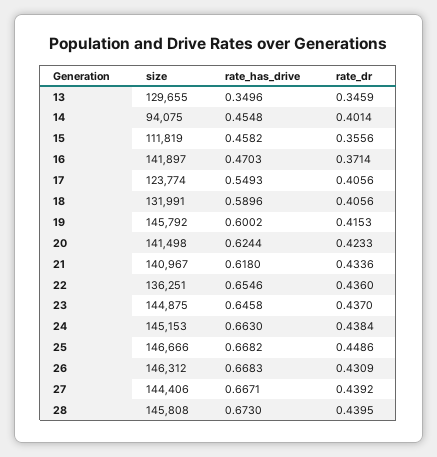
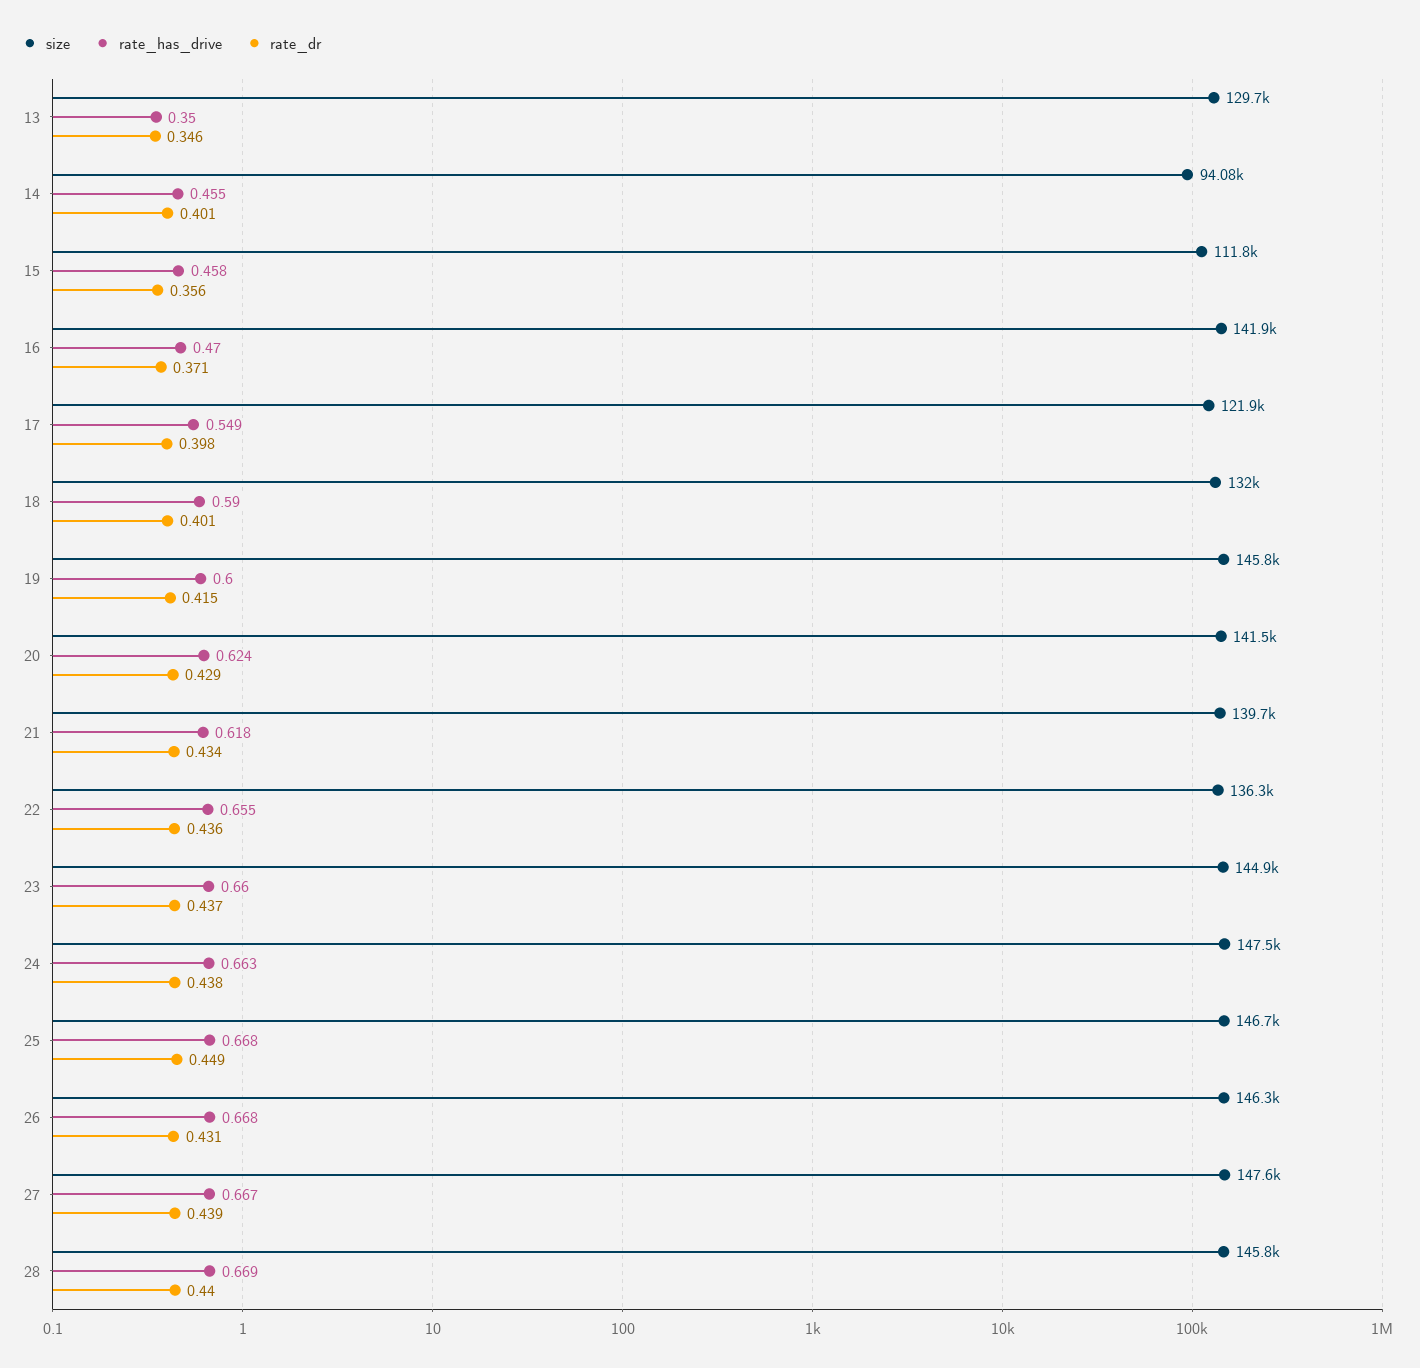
size, 17: 123774 -> 121900
rate_dr, 17: 0.4056 -> 0.398
rate_dr, 18: 0.4056 -> 0.401
rate_dr, 20: 0.4233 -> 0.429
size, 21: 140967 -> 139700
rate_has_drive, 23: 0.6458 -> 0.66
size, 24: 145153 -> 147500
size, 27: 144406 -> 147600
rate_has_drive, 28: 0.673 -> 0.669

